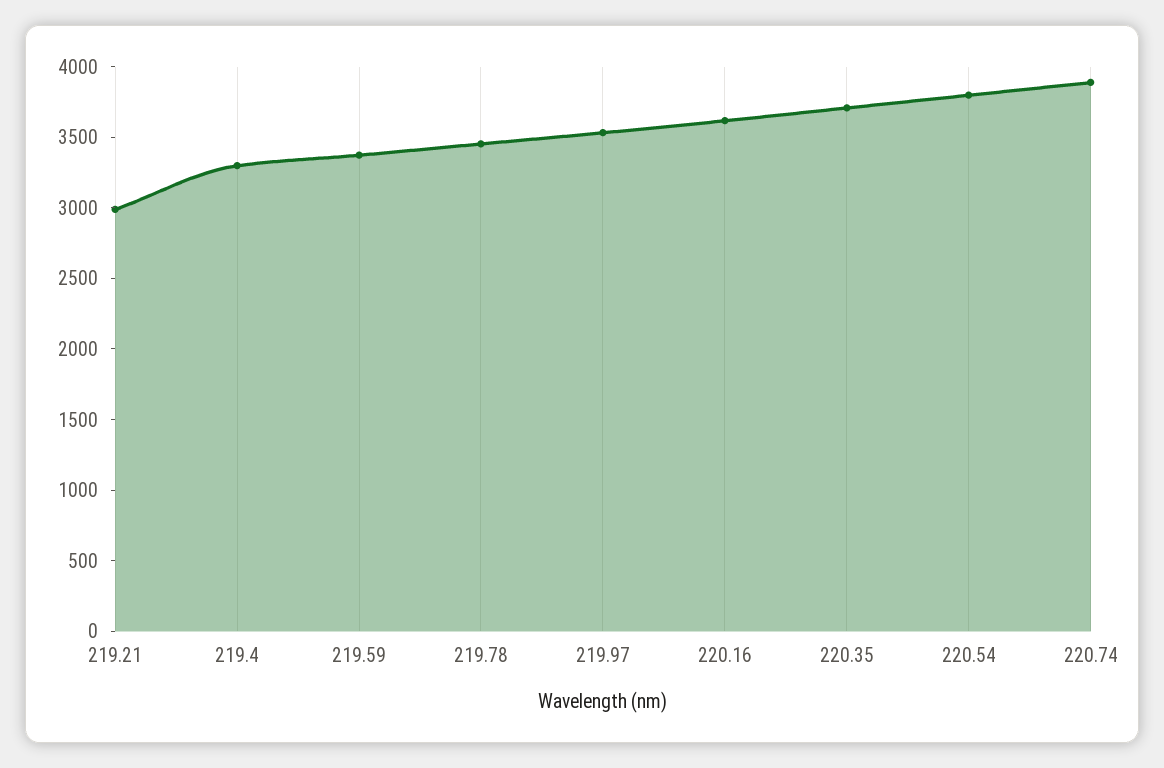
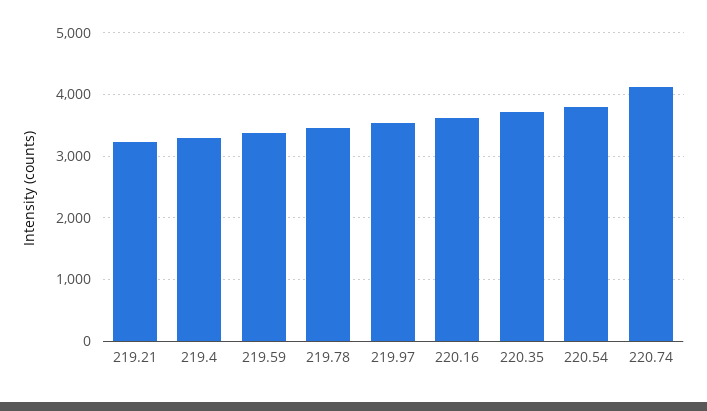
219.21: 3000 -> 3200
220.74: 3900 -> 4100

